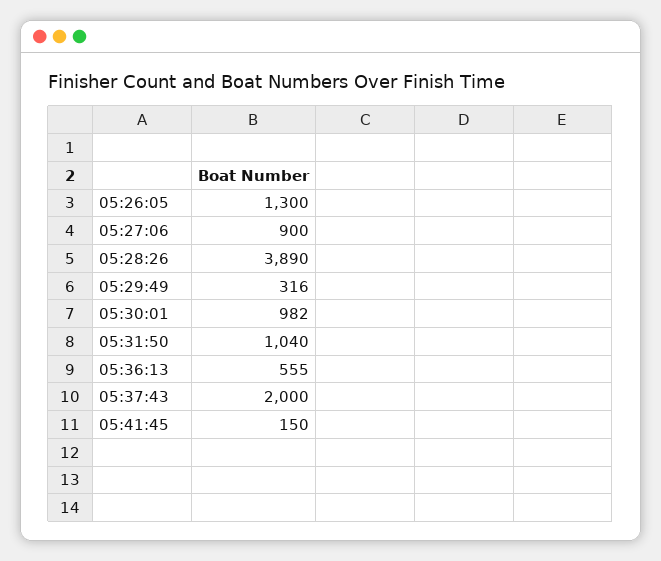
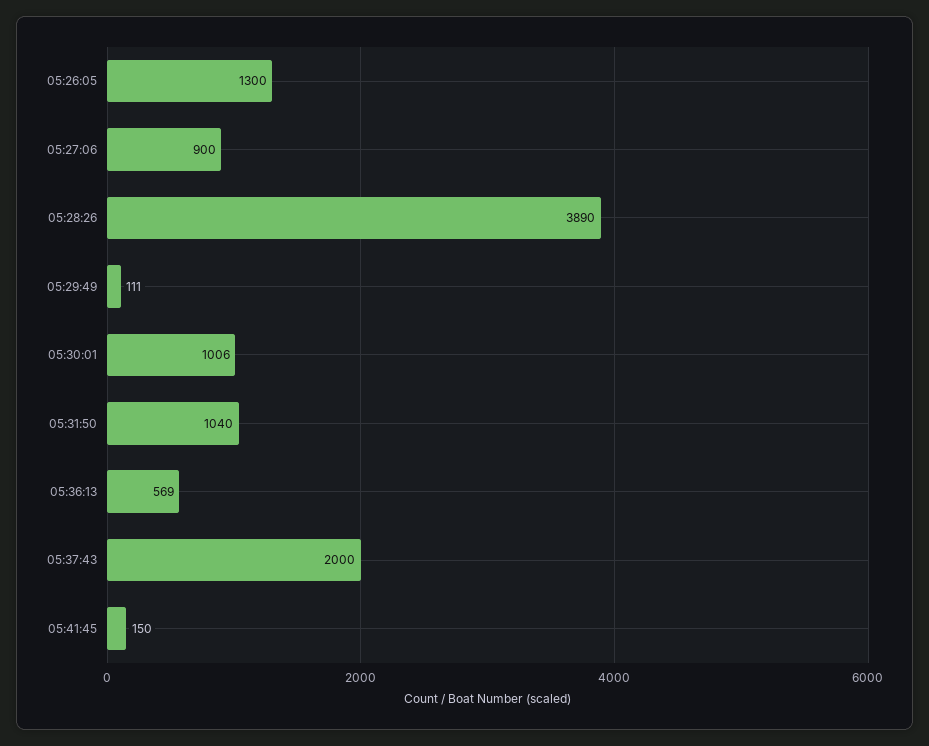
05:29:49: 316 -> 111
05:30:01: 982 -> 1006
05:36:13: 555 -> 569

